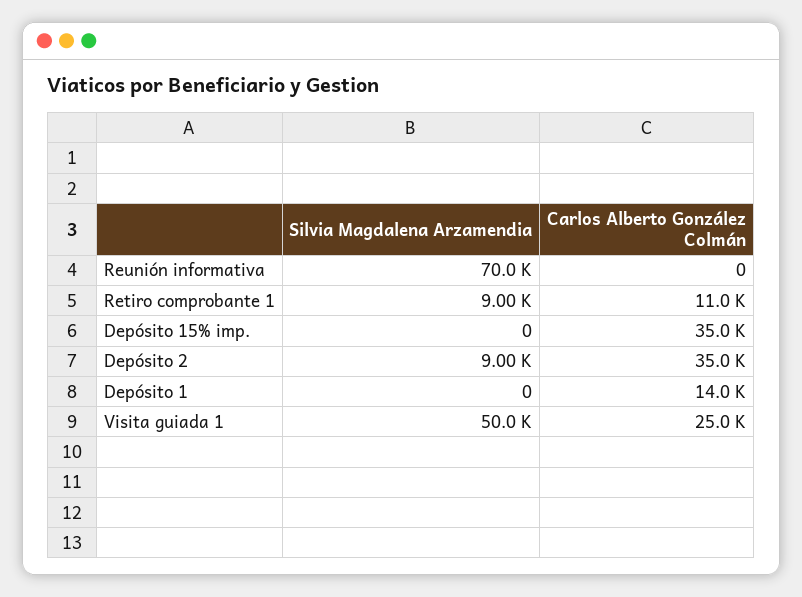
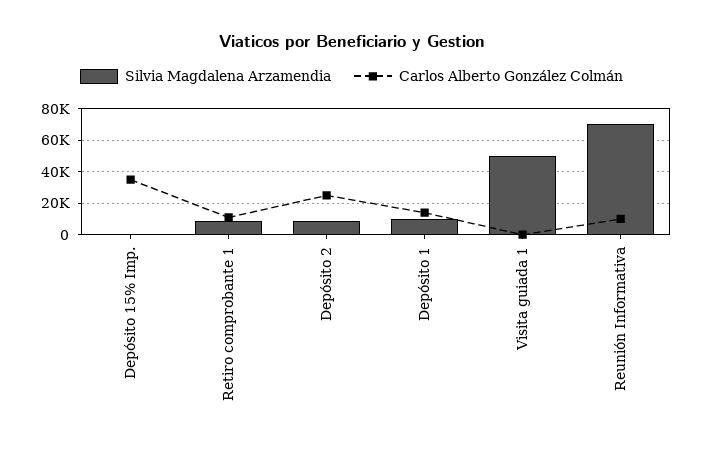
Carlos Alberto González Colmán, Reunión informativa: 0 -> 10000
Carlos Alberto González Colmán, Depósito 2: 35000 -> 25000
Silvia Magdalena Arzamendia, Depósito 1: 0 -> 10000
Carlos Alberto González Colmán, Visita guiada 1: 25000 -> 0

